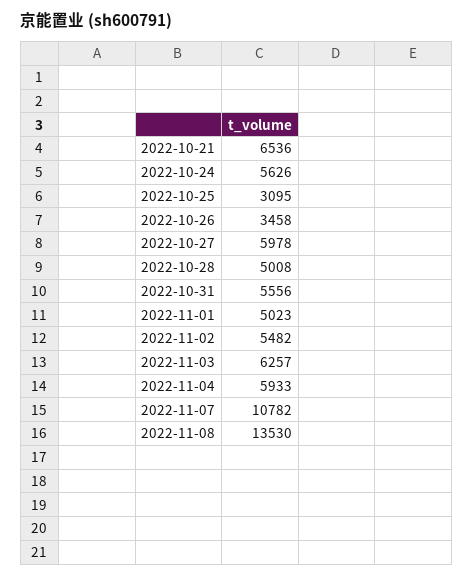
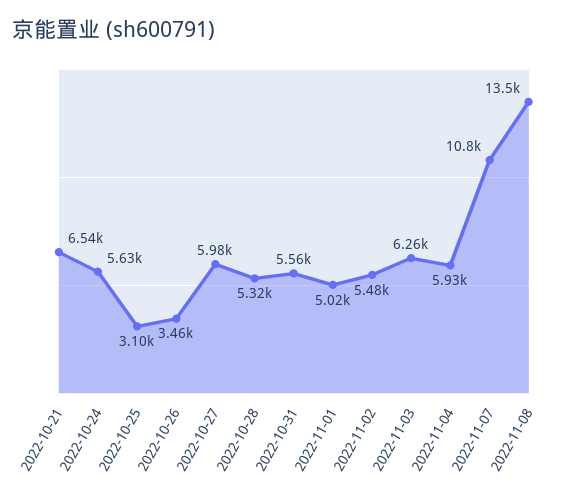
2022-10-28: 5008 -> 5320

